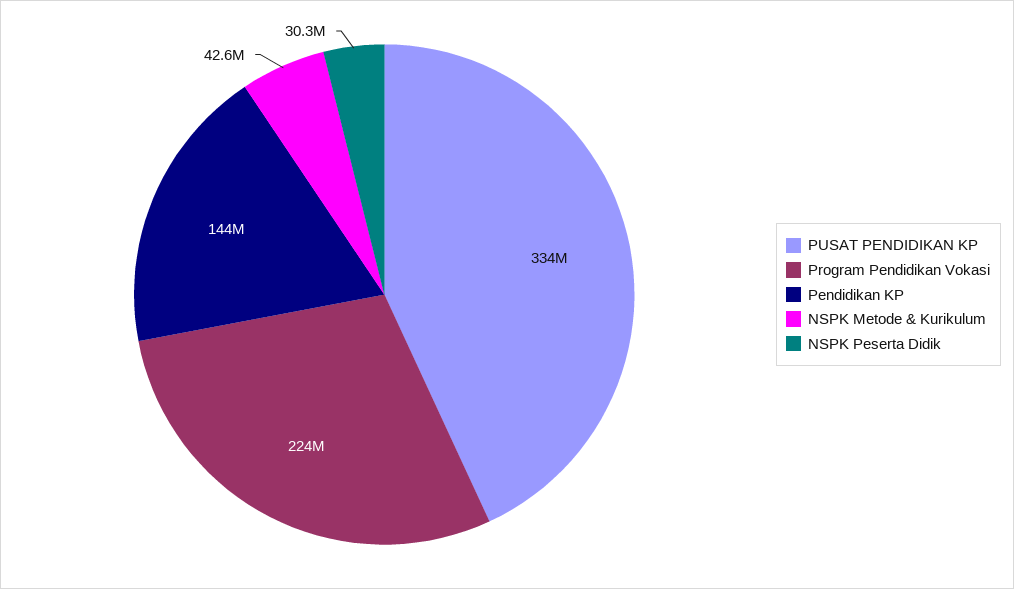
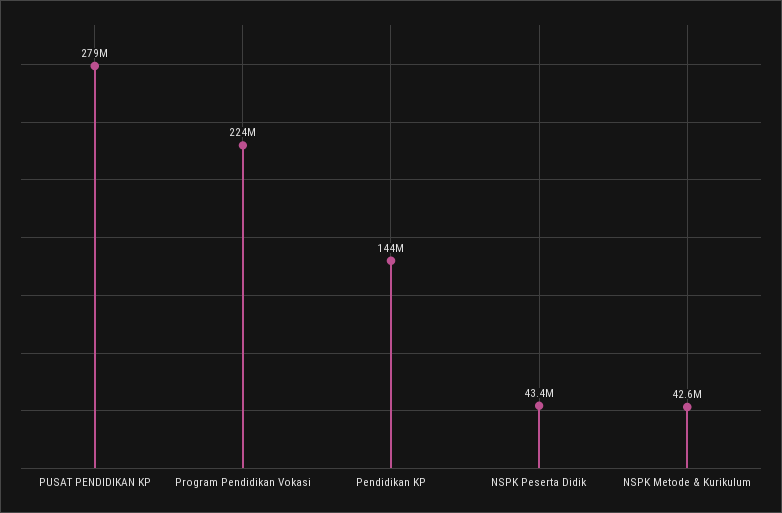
PUSAT PENDIDIKAN KP: 334000000 -> 279000000
NSPK Peserta Didik: 30300000 -> 43400000

